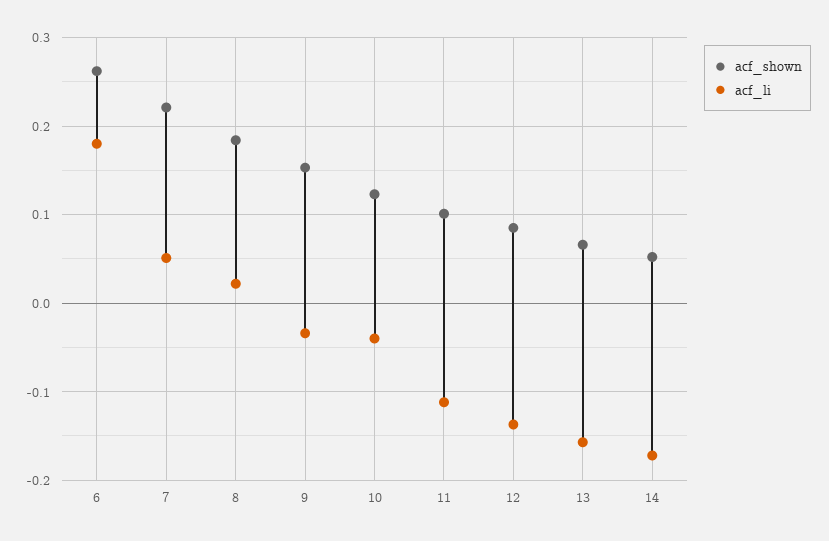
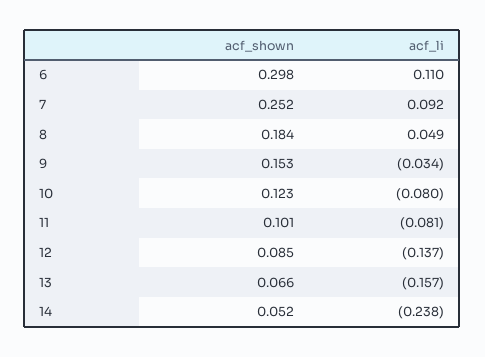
acf_shown, 6: 0.26 -> 0.298
acf_li, 6: 0.18 -> 0.11
acf_shown, 7: 0.22 -> 0.252
acf_li, 7: 0.05 -> 0.092
acf_li, 8: 0.02 -> 0.049
acf_li, 10: -0.04 -> -0.08
acf_li, 11: -0.11 -> -0.081
acf_li, 14: -0.17 -> -0.238

